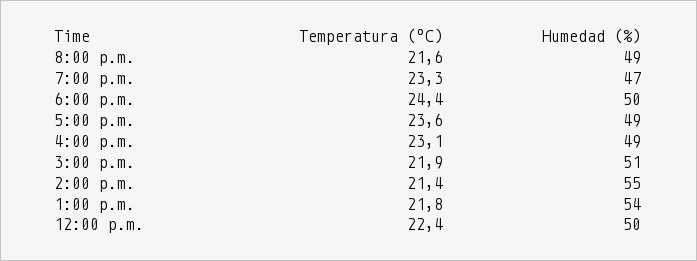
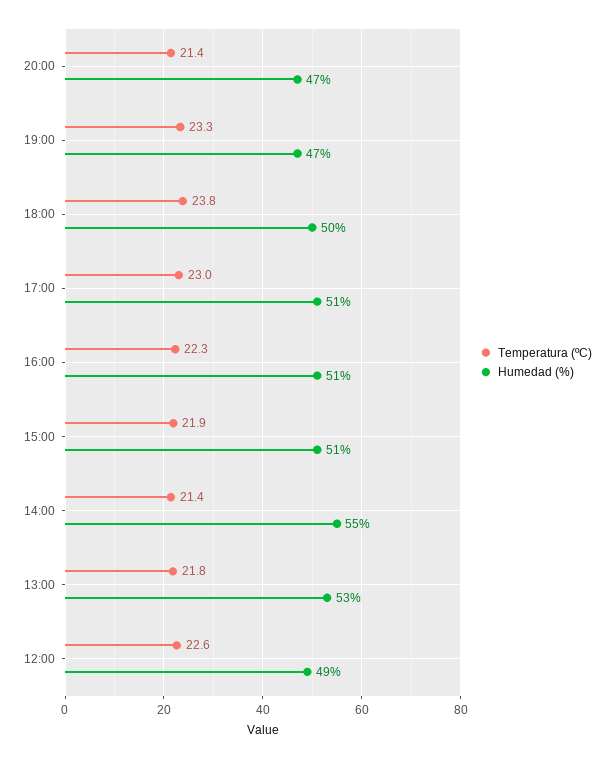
Temperatura (ºC), 8:00 p.m.: 21.6 -> 21.4
Humedad (%), 8:00 p.m.: 49 -> 47
Temperatura (ºC), 6:00 p.m.: 24.4 -> 23.8
Temperatura (ºC), 5:00 p.m.: 23.6 -> 23
Humedad (%), 5:00 p.m.: 49 -> 51
Temperatura (ºC), 4:00 p.m.: 23.1 -> 22.3
Humedad (%), 4:00 p.m.: 49 -> 51
Humedad (%), 1:00 p.m.: 54 -> 53
Temperatura (ºC), 12:00 p.m.: 22.4 -> 22.6
Humedad (%), 12:00 p.m.: 50 -> 49

